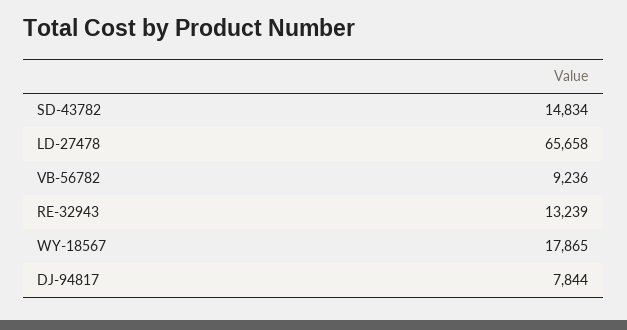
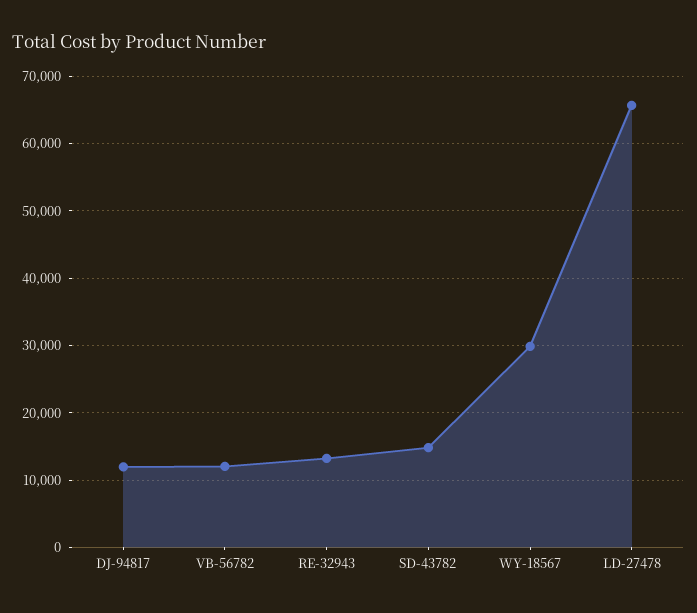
VB-56782: 9236 -> 12000
WY-18567: 17865 -> 30000
DJ-94817: 7844 -> 12000

